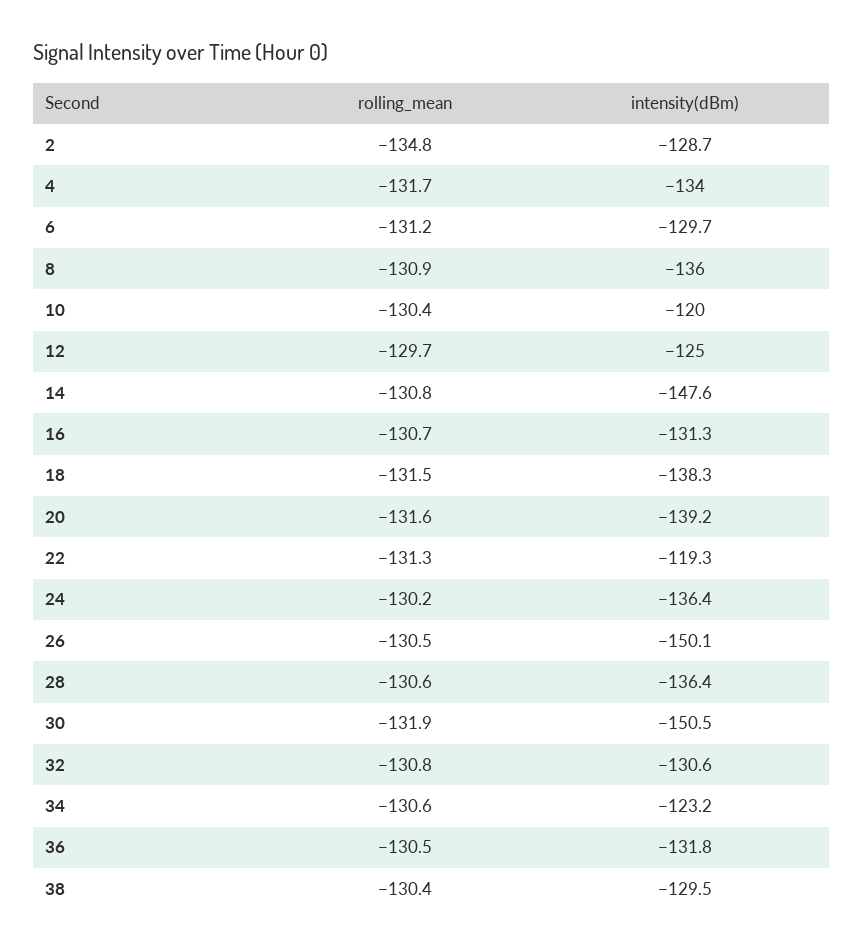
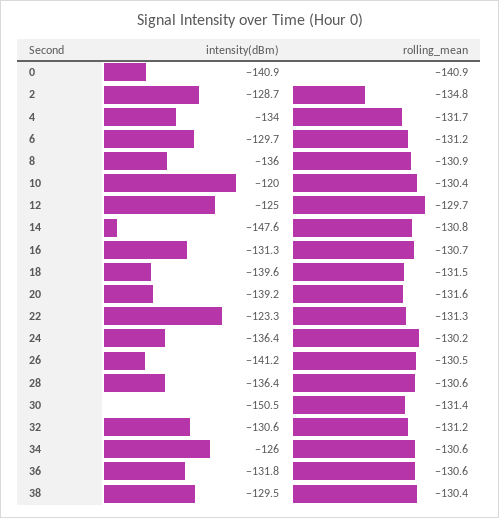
intensity(dBm), 18: -138.3 -> -139.6
intensity(dBm), 22: -119.3 -> -123.3
intensity(dBm), 26: -150.1 -> -141.2
rolling_mean, 30: -131.9 -> -131.4
rolling_mean, 32: -130.8 -> -131.2
intensity(dBm), 34: -123.2 -> -126
rolling_mean, 36: -130.5 -> -130.6
intensity(dBm), 0: none -> -140.9
rolling_mean, 0: none -> -140.9

